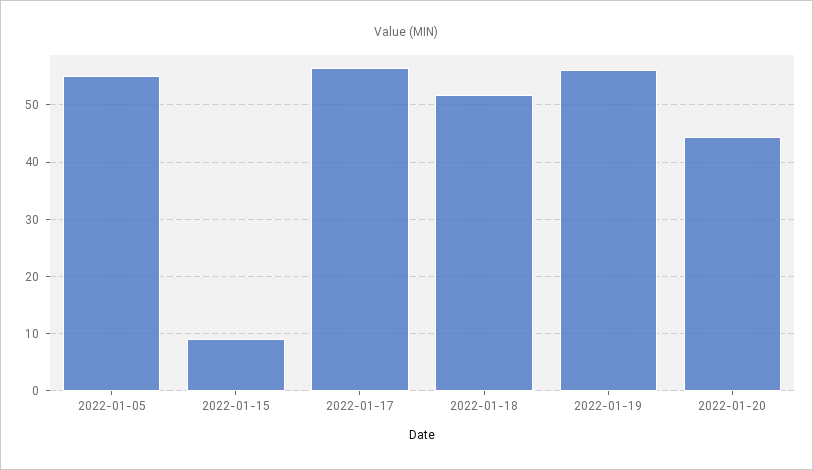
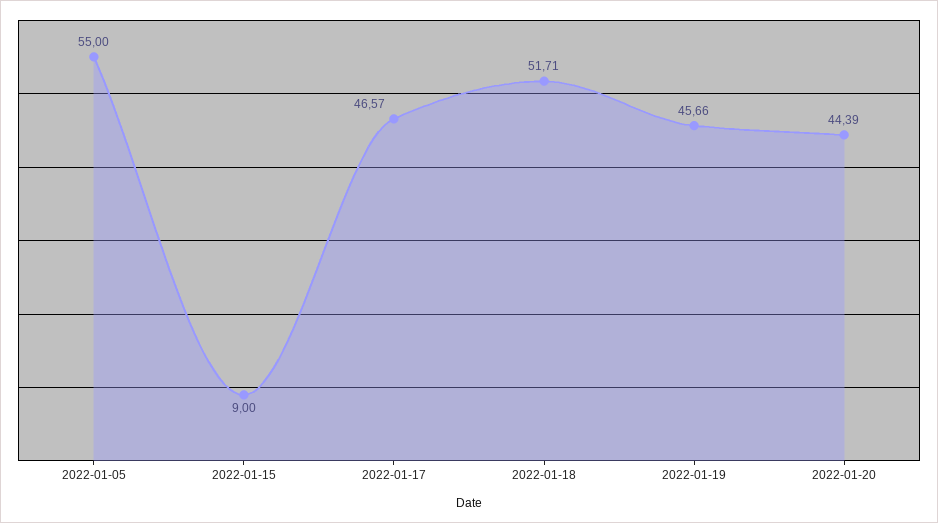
2022-01-17: 56 -> 46.57
2022-01-19: 56 -> 45.66

